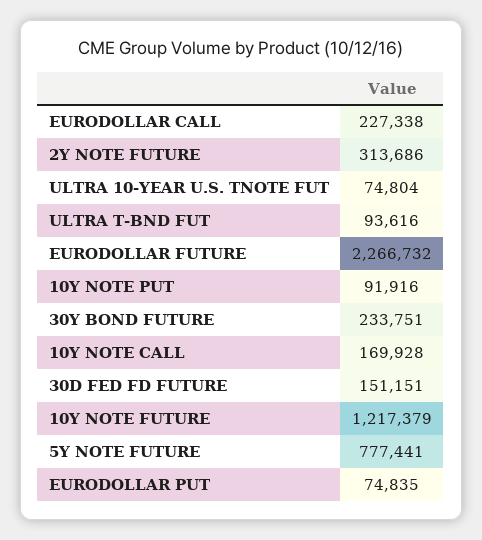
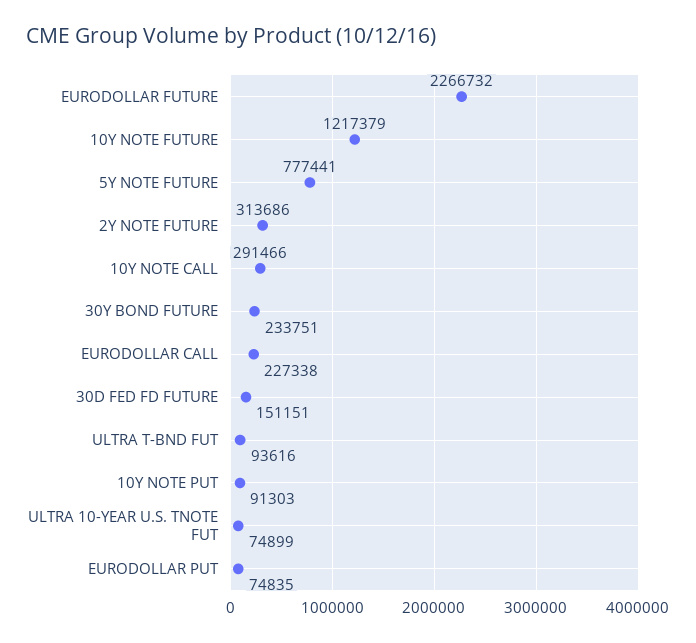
ULTRA 10-YEAR U.S. TNOTE FUT: 74804 -> 74899
10Y NOTE PUT: 91916 -> 91303
10Y NOTE CALL: 169928 -> 291466

